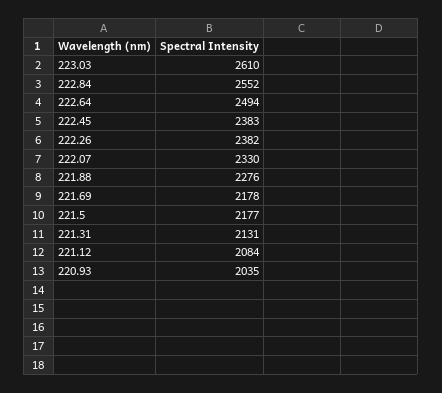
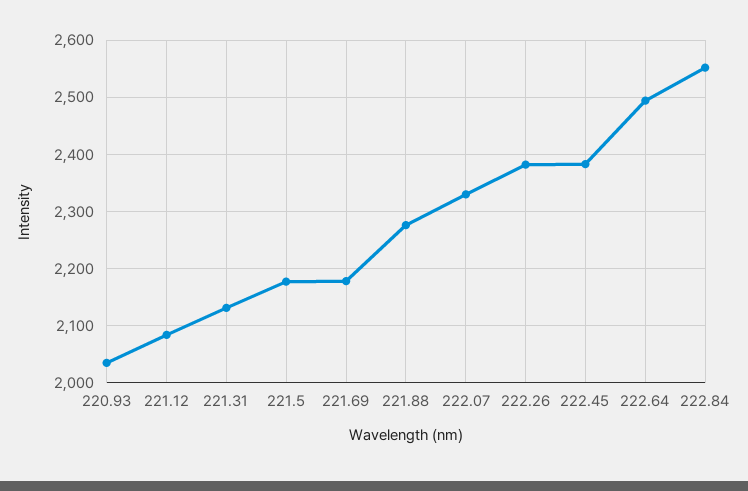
223.03: 2610 -> none

